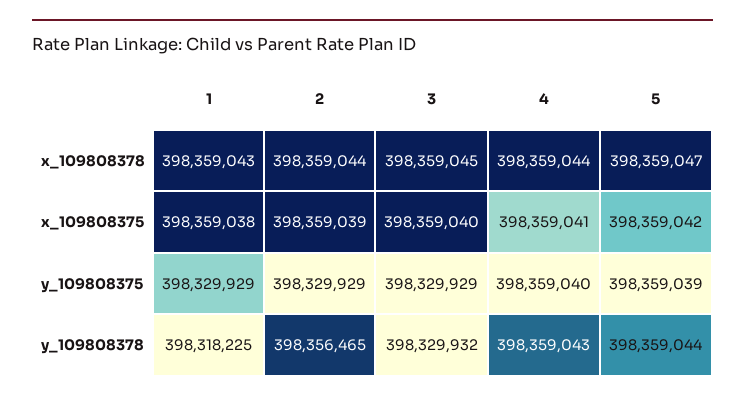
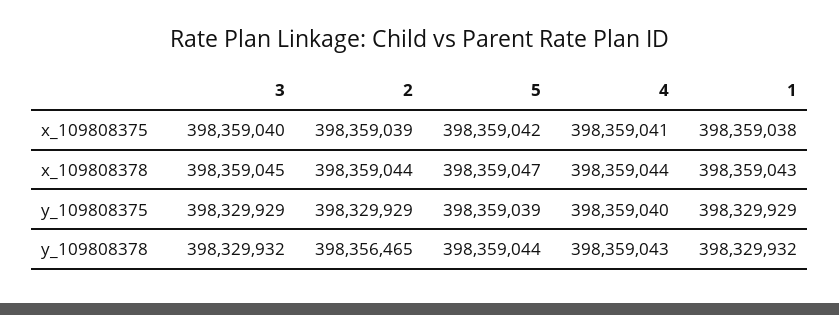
1, y_109808378: 398318225 -> 398329932

